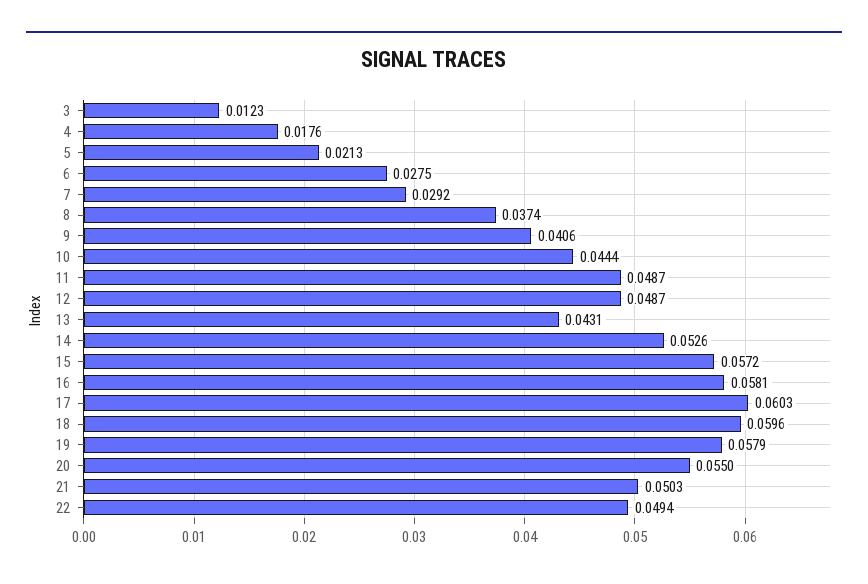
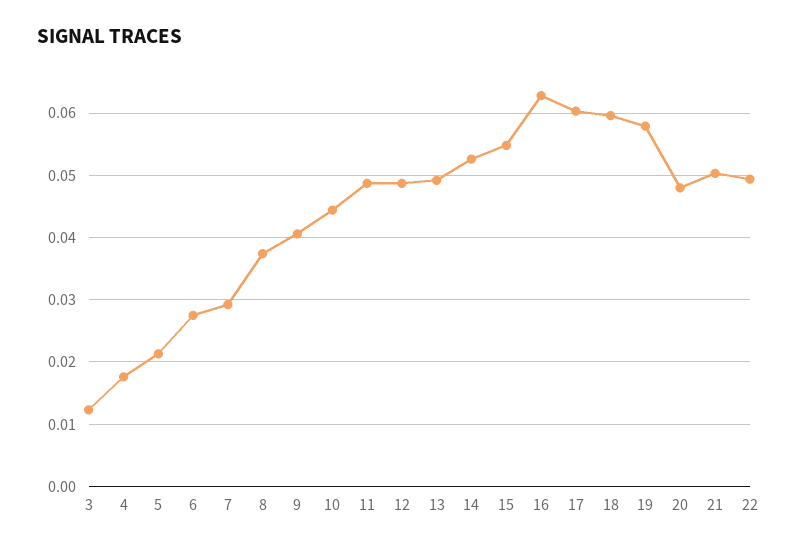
13: 0.0431 -> 0.049
15: 0.0572 -> 0.055
16: 0.0581 -> 0.063
20: 0.055 -> 0.048

